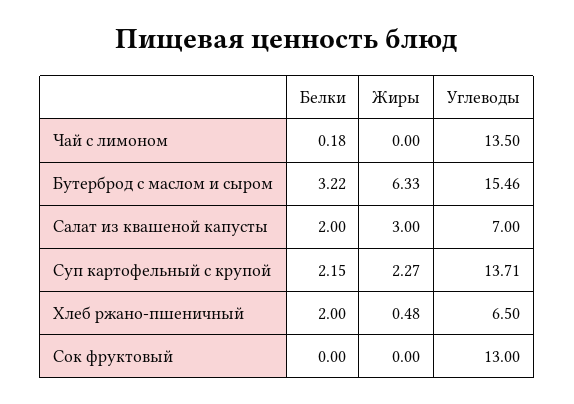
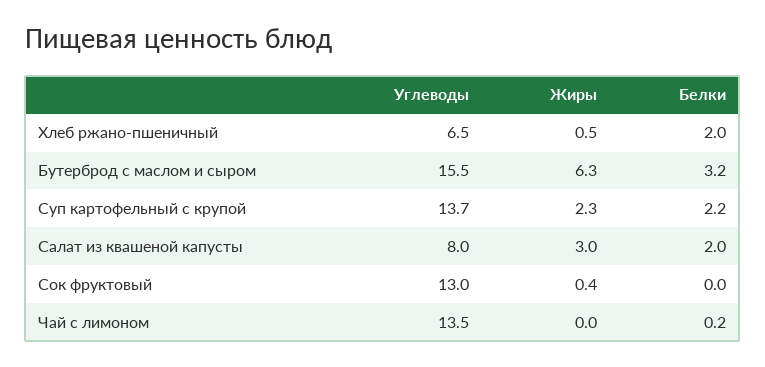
Углеводы, Салат из квашеной капусты: 7 -> 8
Жиры, Сок фруктовый: 0 -> 0.4

